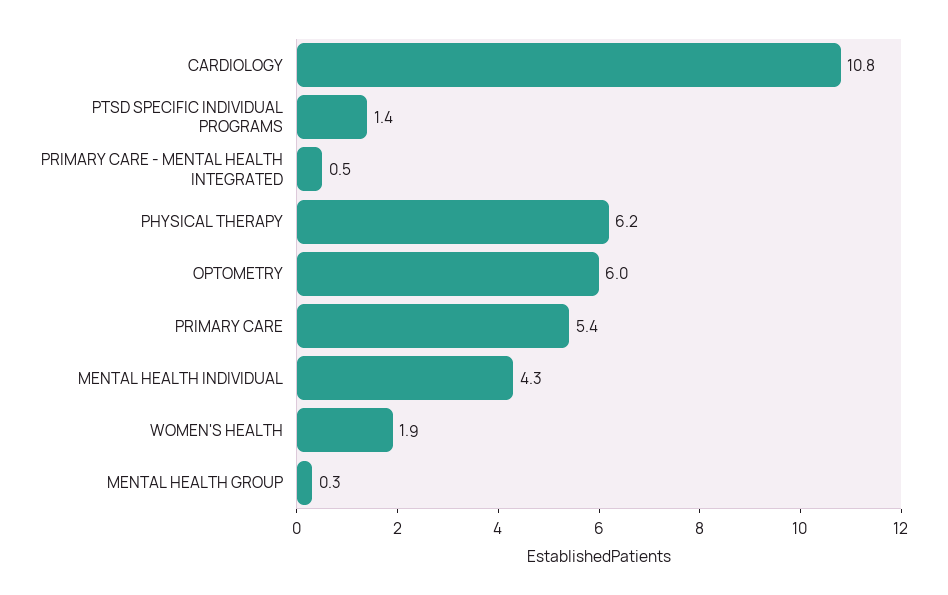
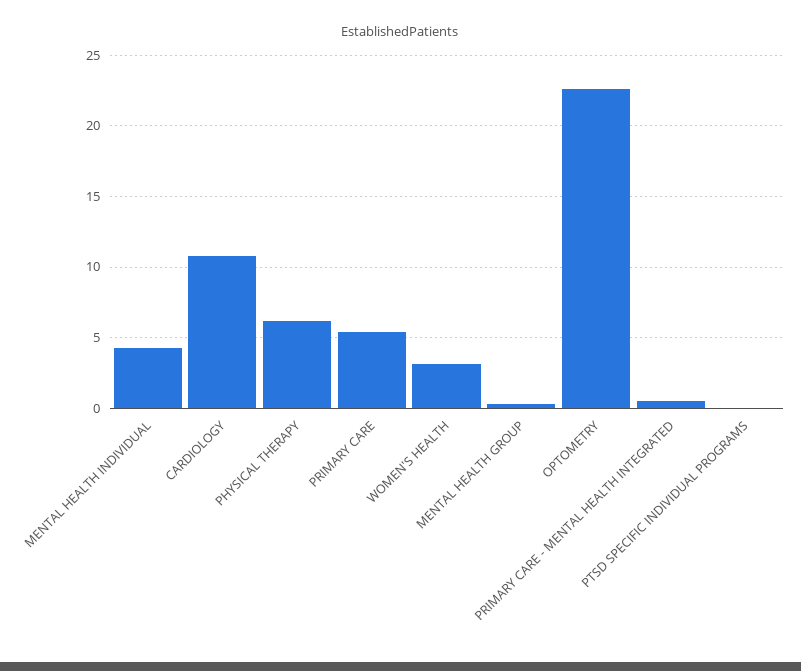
PTSD SPECIFIC INDIVIDUAL PROGRAMS: 1.4 -> 0
OPTOMETRY: 6 -> 22.5
WOMEN'S HEALTH: 1.9 -> 3

